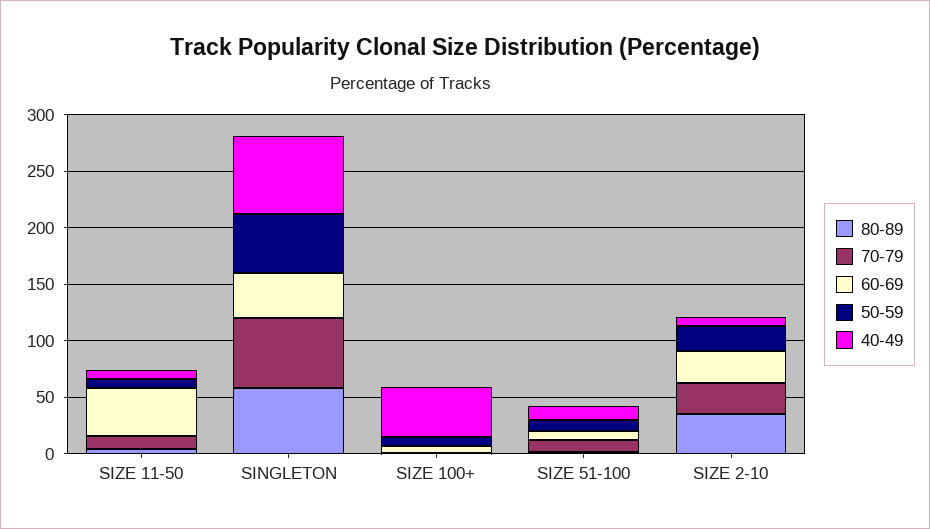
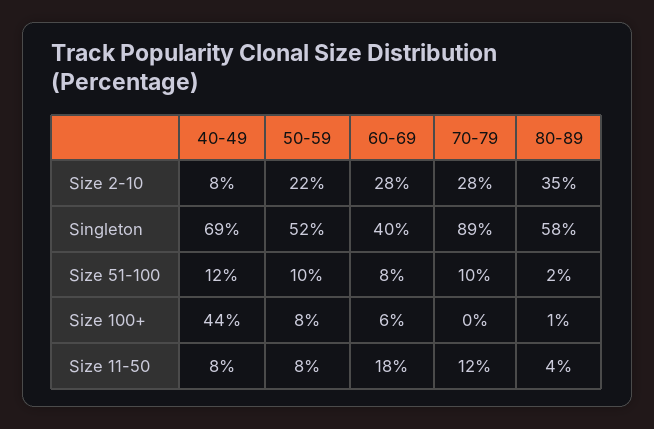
60-69, SIZE 11-50: 40 -> 18
70-79, SINGLETON: 60 -> 89

